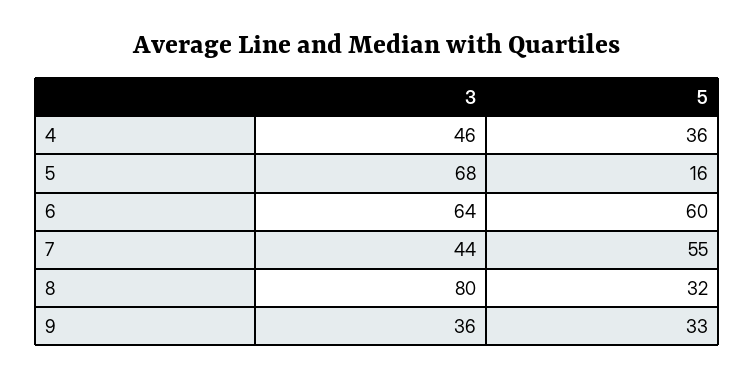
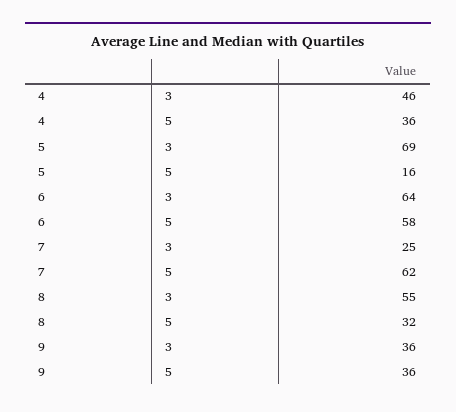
3, 5: 68 -> 69
5, 6: 60 -> 58
3, 7: 44 -> 25
5, 7: 55 -> 62
3, 8: 80 -> 55
5, 9: 33 -> 36

